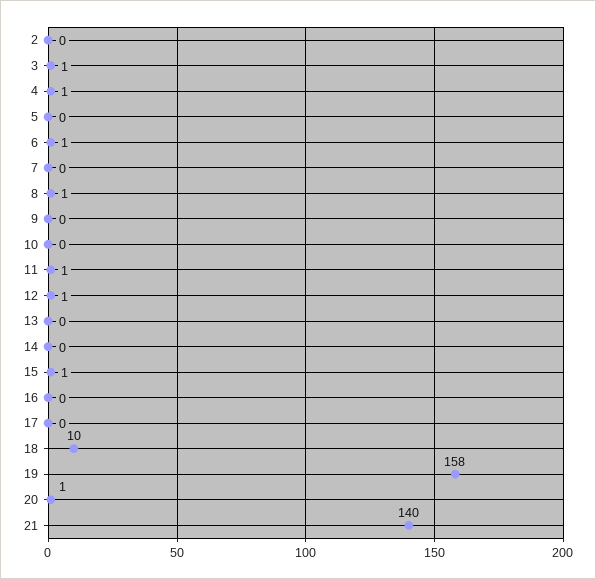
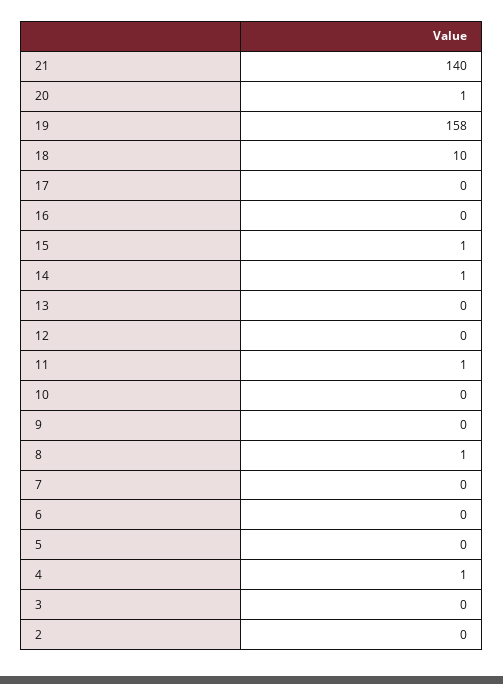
3: 1 -> 0
6: 1 -> 0
12: 1 -> 0
14: 0 -> 1

